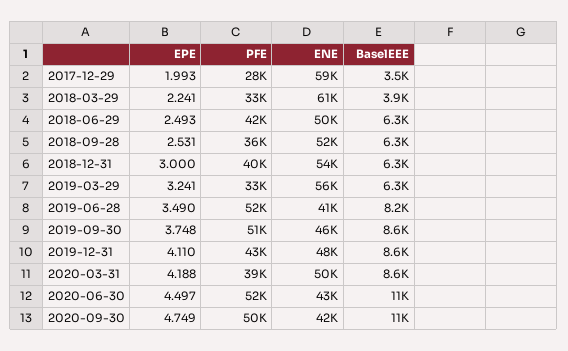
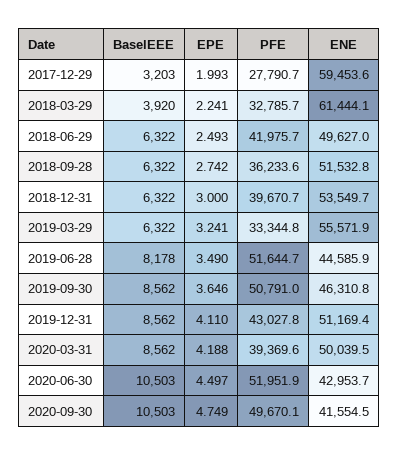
BaselEEE, 2017-12-29: 3500 -> 3203
EPE, 2018-09-28: 2.531 -> 2.742
ENE, 2019-06-28: 41000 -> 44585.9
EPE, 2019-09-30: 3.748 -> 3.646
ENE, 2019-12-31: 48000 -> 51169.4

